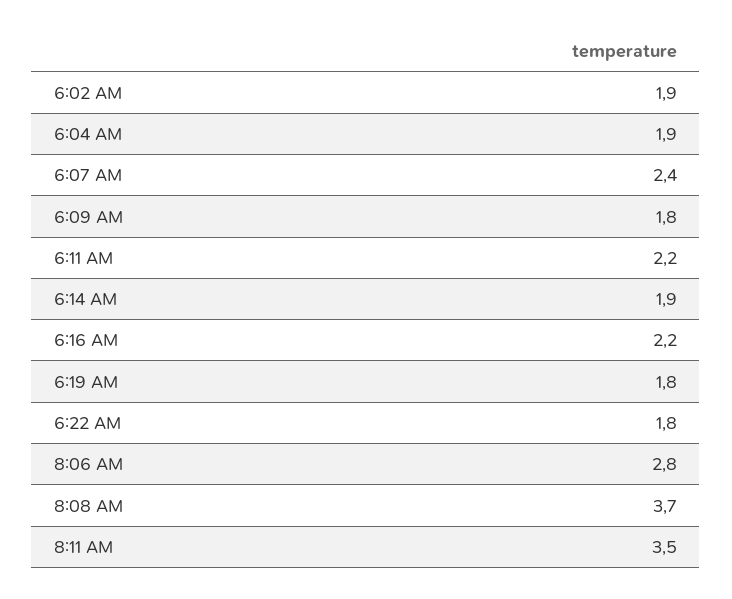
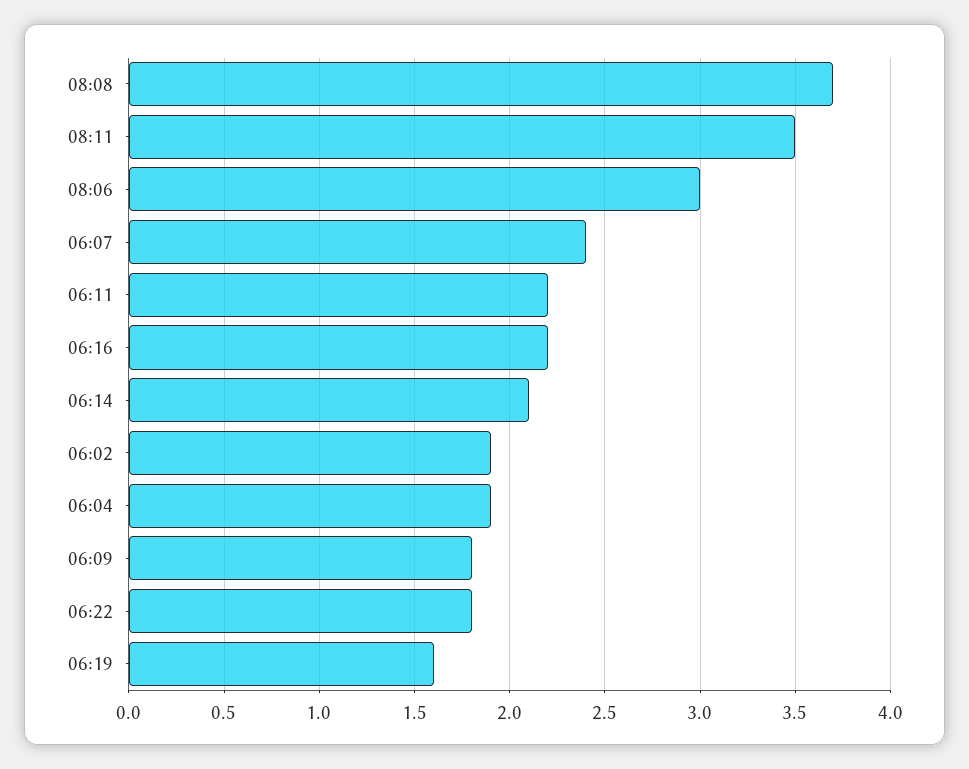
6:14 AM: 1.9 -> 2.1
6:19 AM: 1.8 -> 1.6
8:06 AM: 2.8 -> 3

